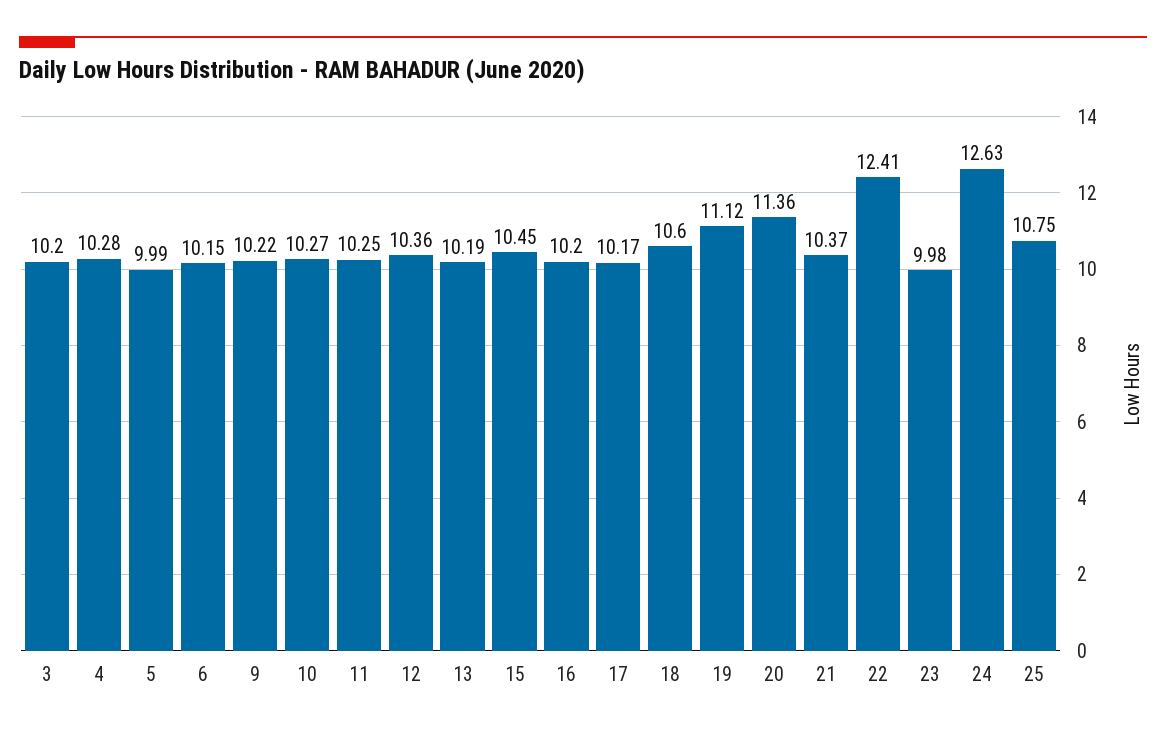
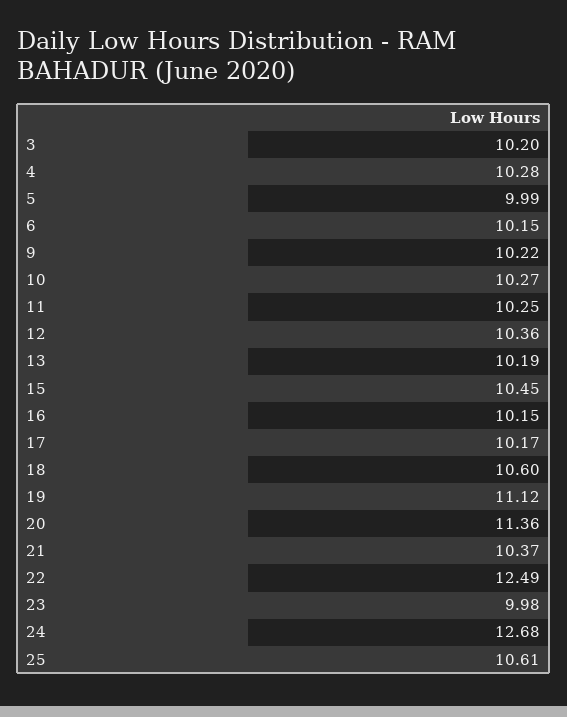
16: 10.2 -> 10.15
22: 12.41 -> 12.49
24: 12.63 -> 12.68
25: 10.75 -> 10.61

